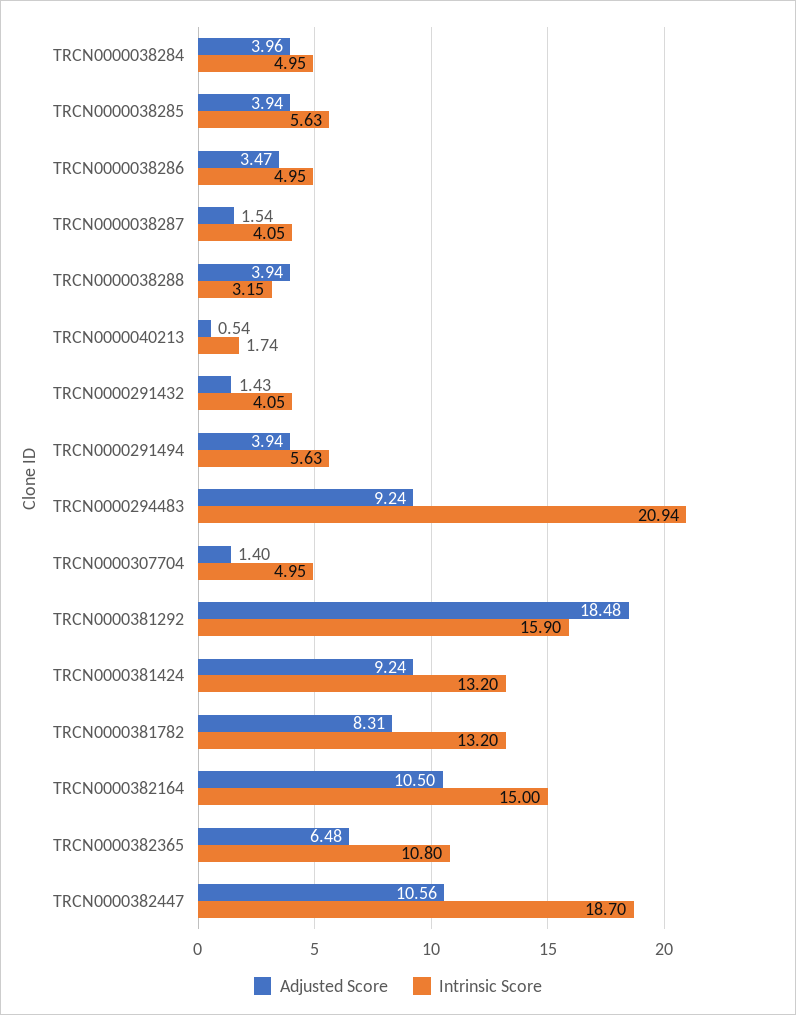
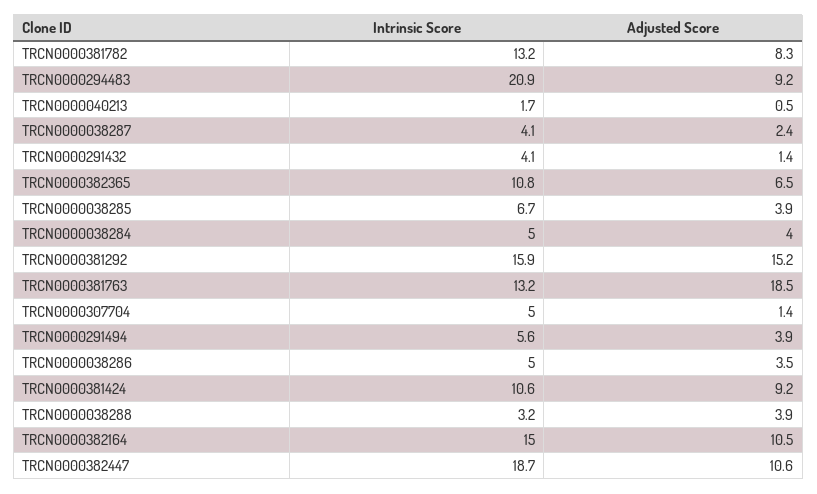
Intrinsic Score, TRCN0000038285: 5.63 -> 6.7
Adjusted Score, TRCN0000038287: 1.54 -> 2.4
Adjusted Score, TRCN0000381292: 18.48 -> 15.2
Intrinsic Score, TRCN0000381424: 13.2 -> 10.6
Intrinsic Score, TRCN0000381763: none -> 13.2
Adjusted Score, TRCN0000381763: none -> 18.5

